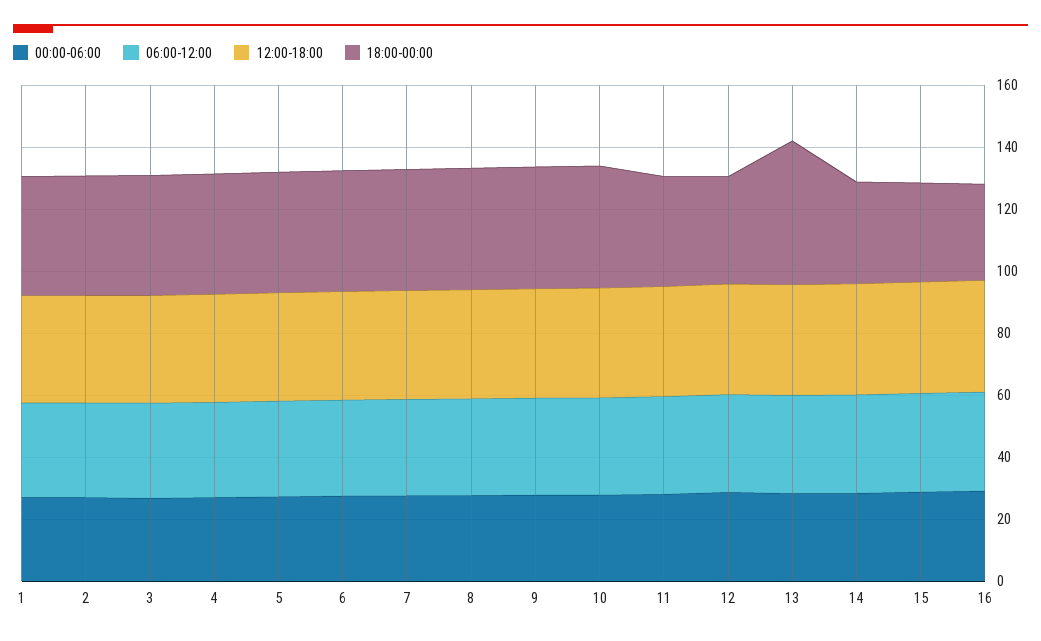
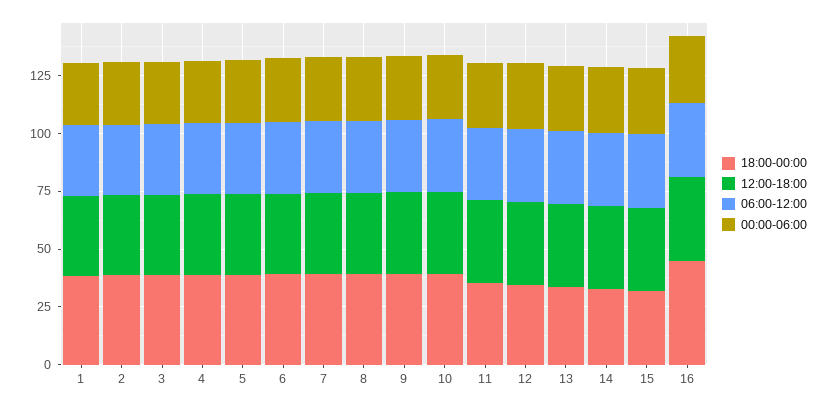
18:00-00:00, 13: 45 -> 35
18:00-00:00, 16: 30 -> 45

